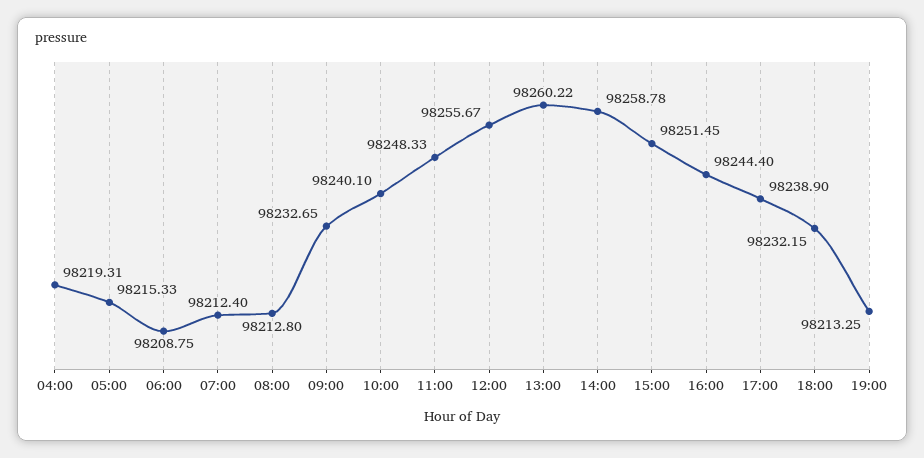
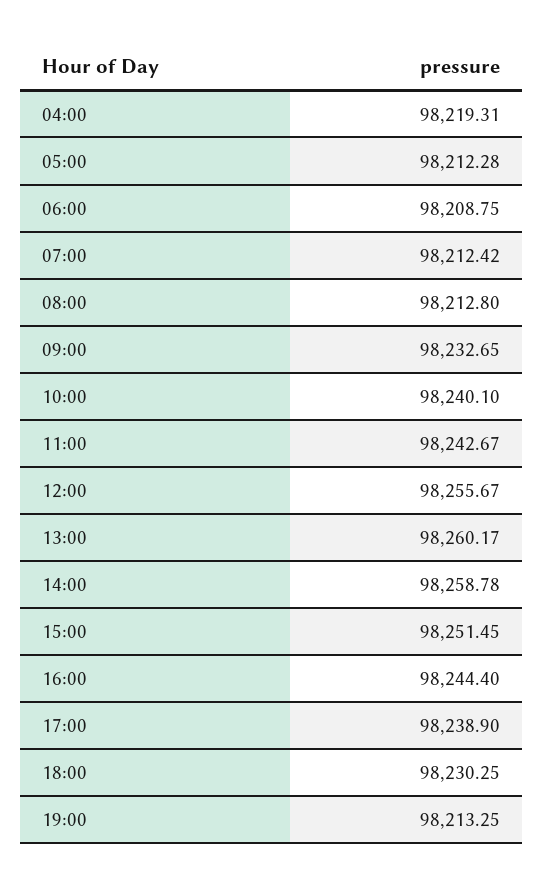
05:00: 98215.33 -> 98212.28
07:00: 98212.4 -> 98212.42
11:00: 98248.33 -> 98242.67
13:00: 98260.22 -> 98260.17
18:00: 98232.15 -> 98230.25

